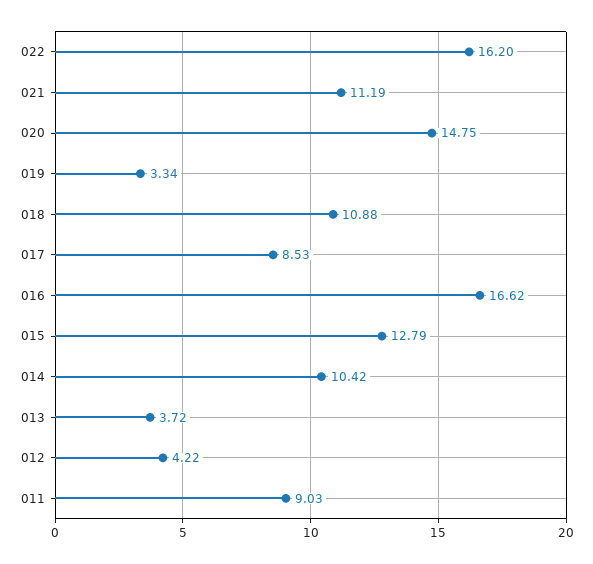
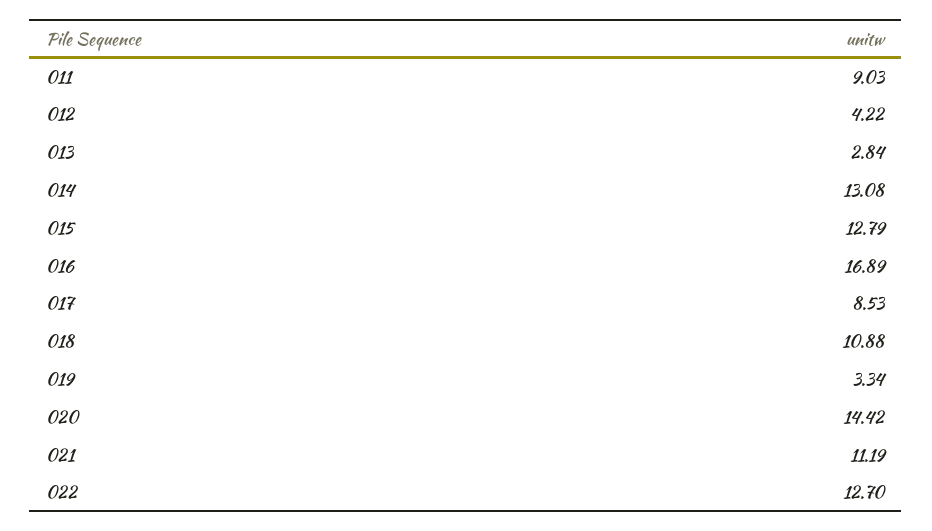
022: 16.2 -> 12.7
020: 14.75 -> 14.42
016: 16.62 -> 16.89
014: 10.42 -> 13.08
013: 3.72 -> 2.84

